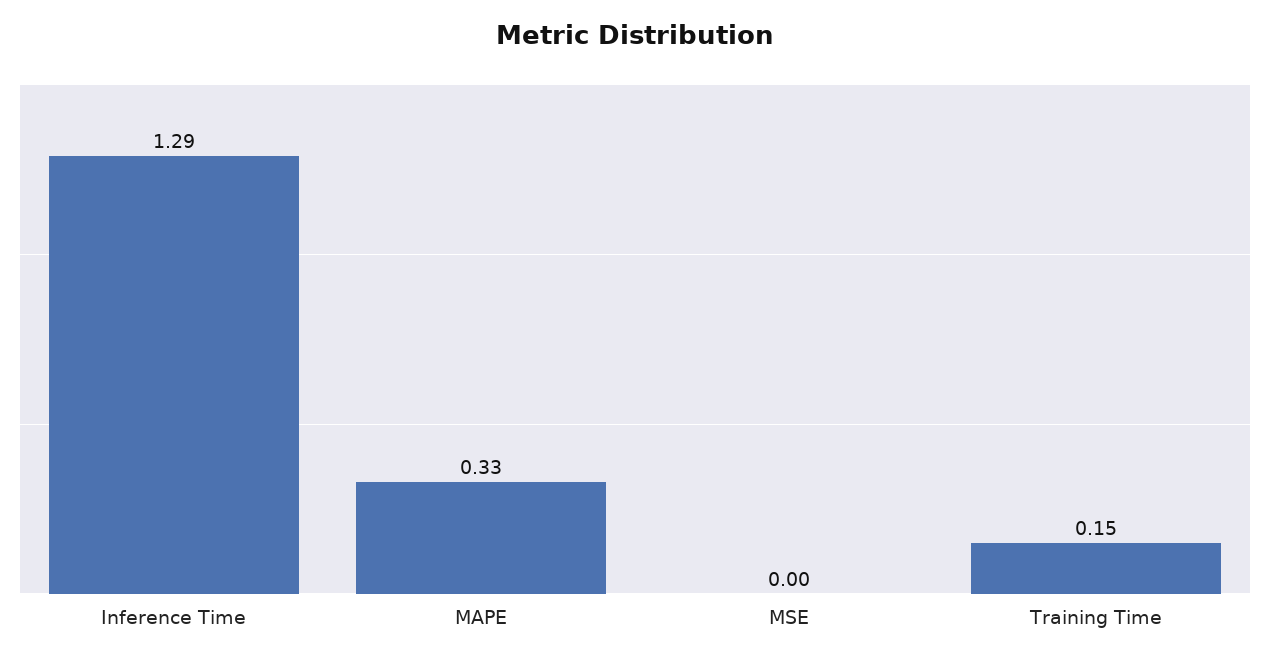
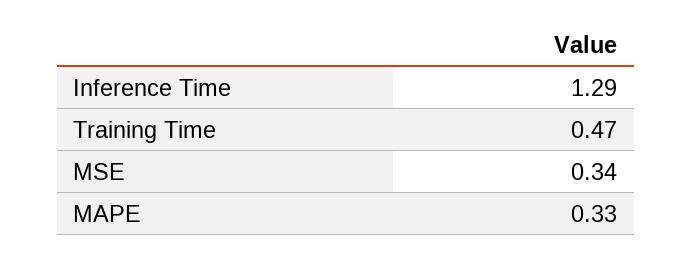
MSE: 0 -> 0.34
Training Time: 0.15 -> 0.47

